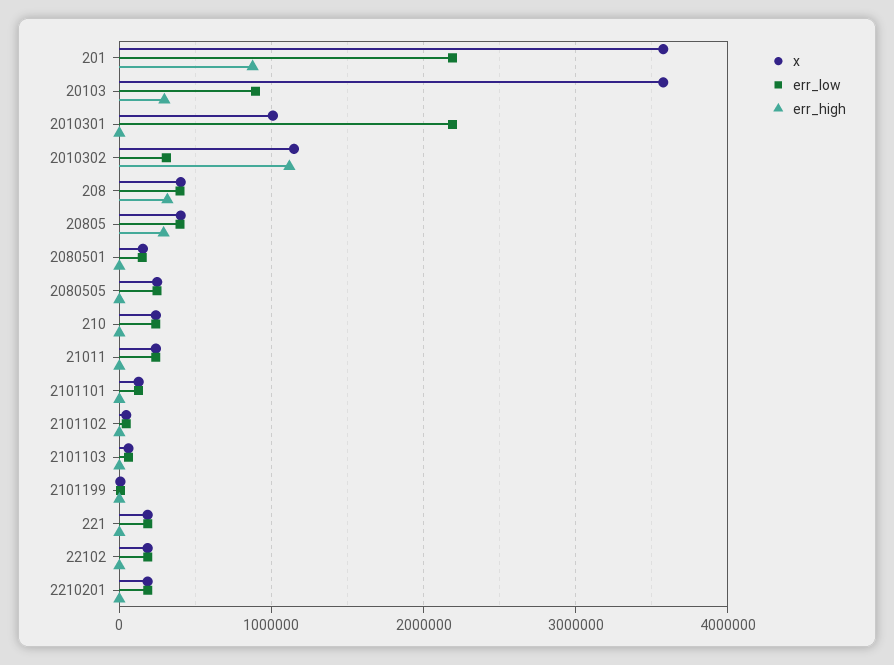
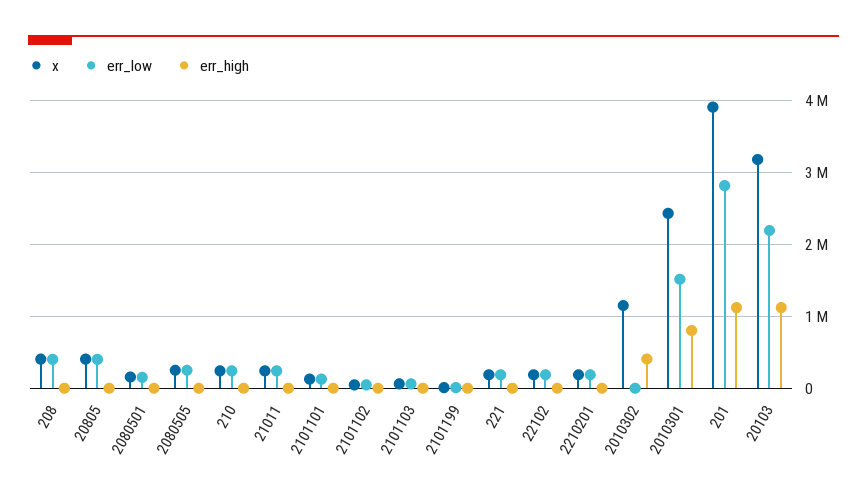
x, 201: 3600000 -> 3900000
err_low, 201: 2200000 -> 2800000
err_high, 201: 900000 -> 1100000
x, 20103: 3600000 -> 3200000
err_low, 20103: 900000 -> 2200000
err_high, 20103: 300000 -> 1100000
x, 2010301: 1000000 -> 2400000
err_low, 2010301: 2200000 -> 1500000
err_high, 2010301: 0 -> 800000
err_low, 2010302: 300000 -> 0
err_high, 2010302: 1100000 -> 400000
err_high, 208: 300000 -> 0
err_high, 20805: 300000 -> 0

